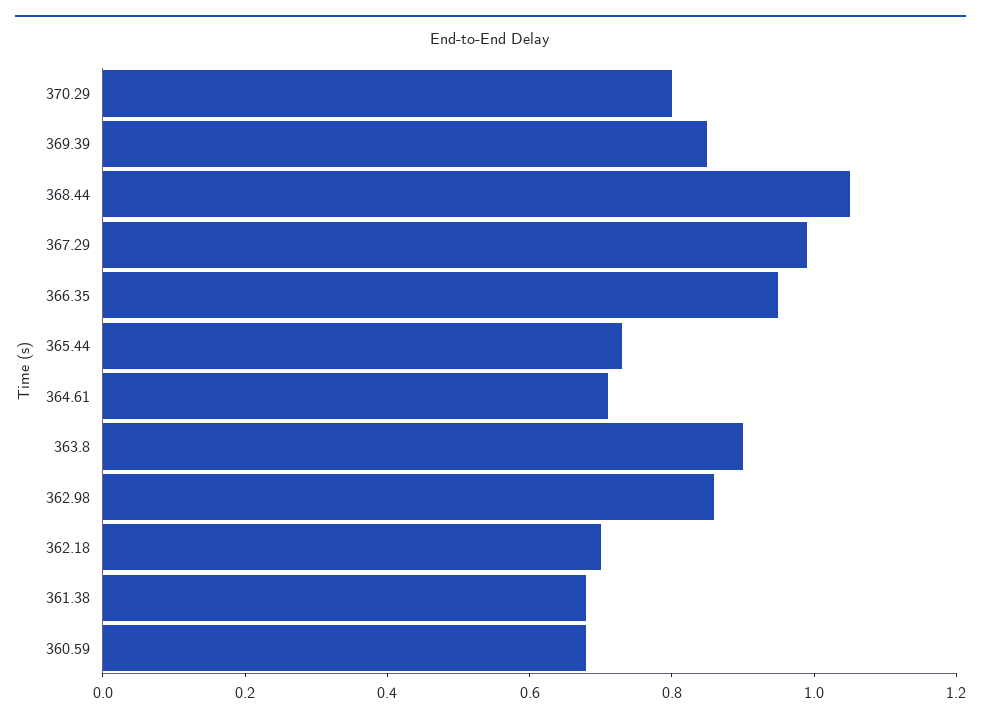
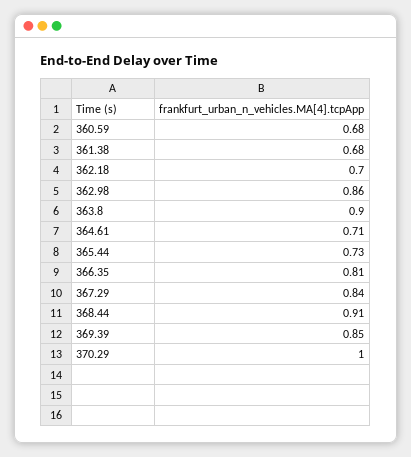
370.29: 0.8 -> 1
368.44: 1.05 -> 0.91
367.29: 1 -> 0.84
366.35: 0.95 -> 0.81

